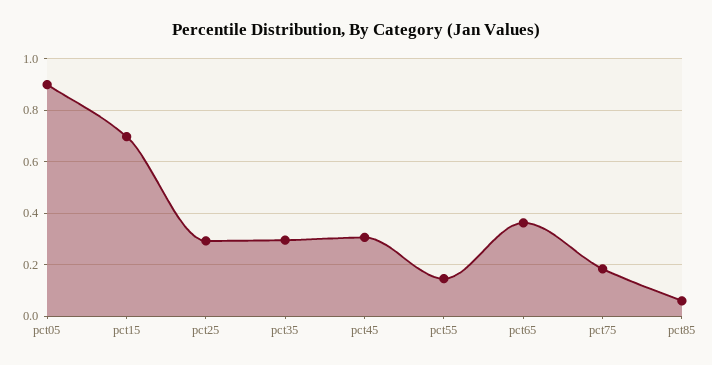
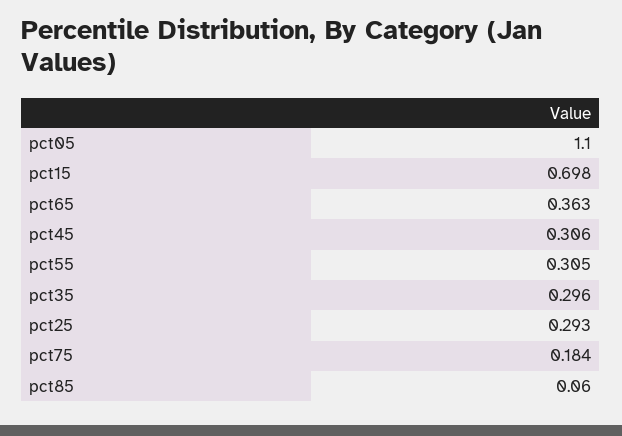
pct05: 0.9 -> 1.1
pct55: 0.15 -> 0.305

